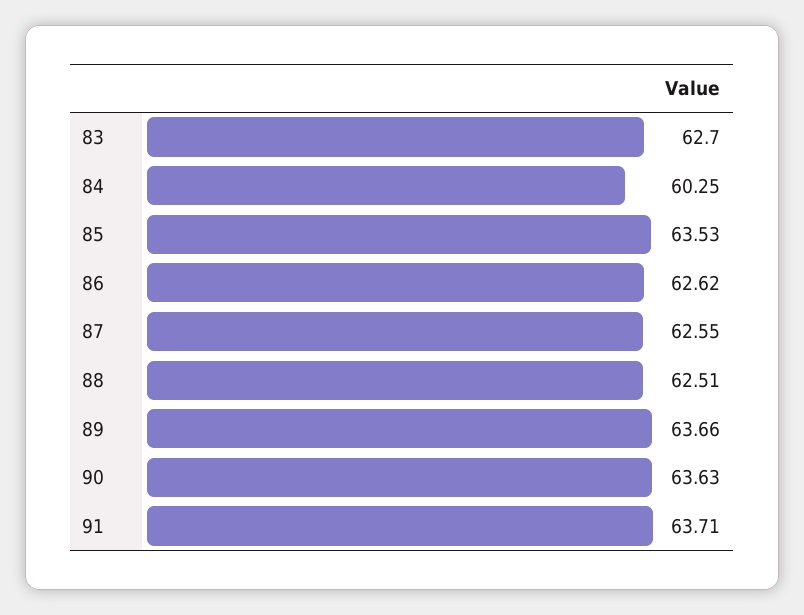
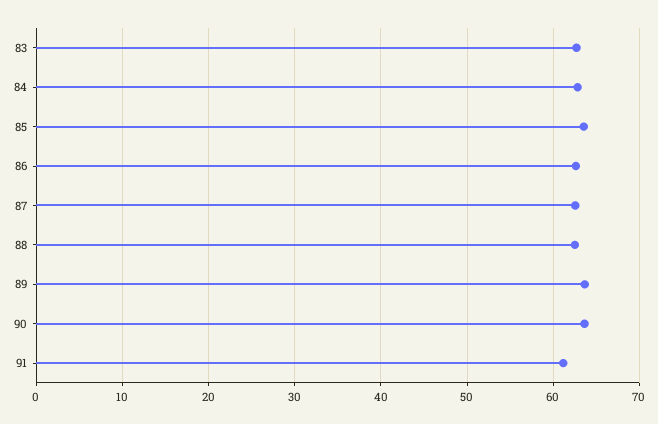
84: 60.25 -> 63
91: 63.71 -> 61

